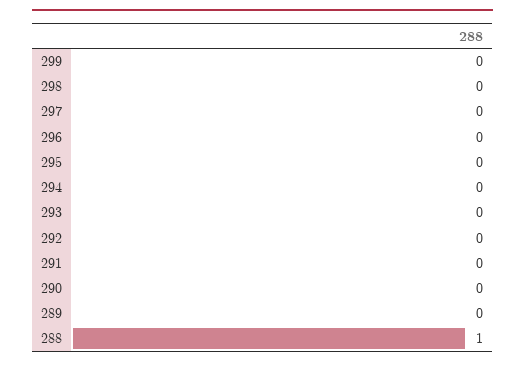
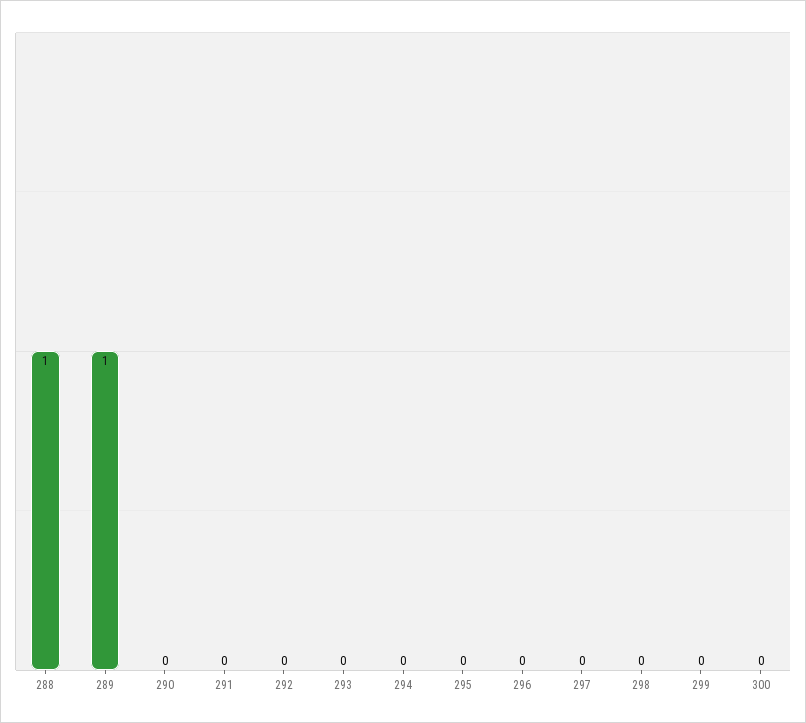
289: 0 -> 1
300: none -> 0

